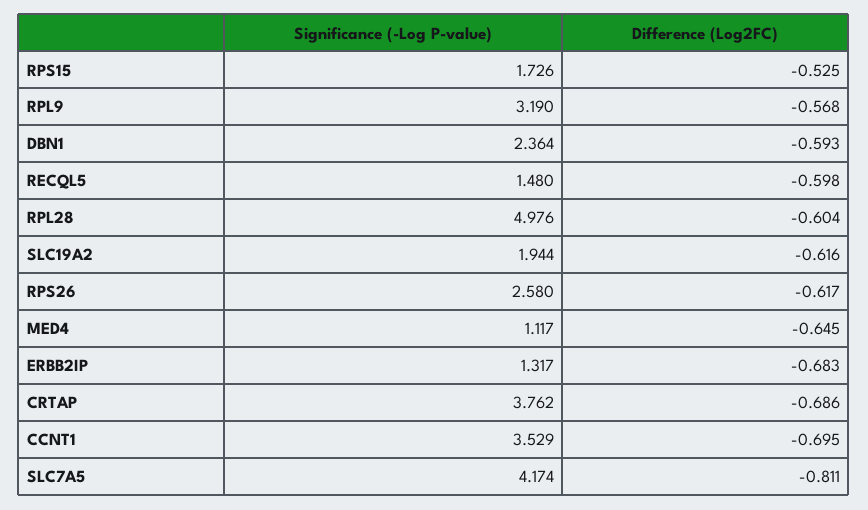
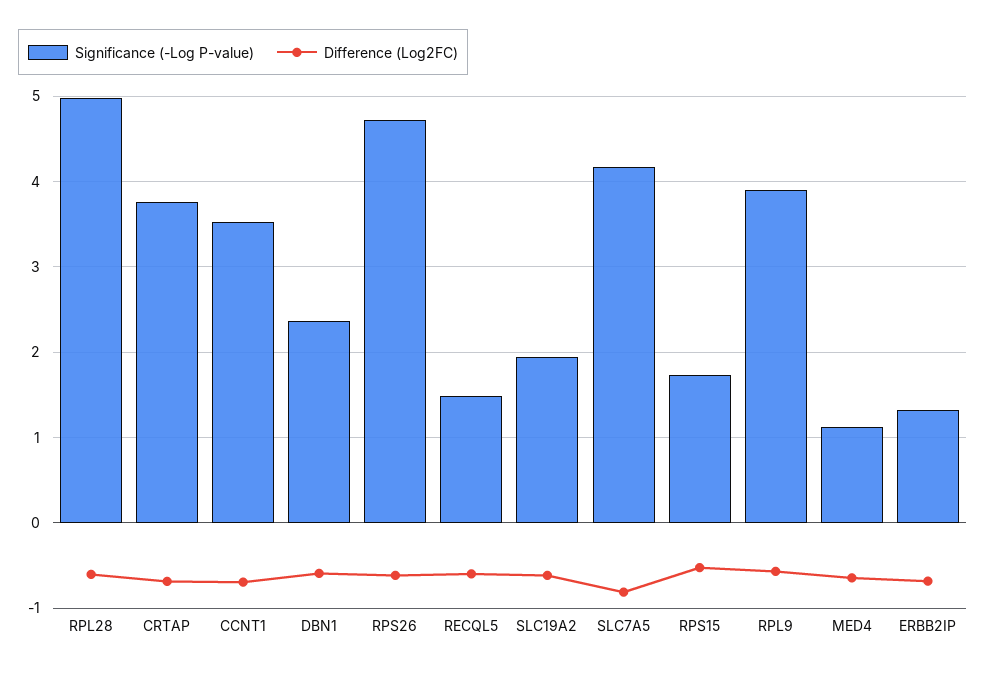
Significance (-Log P-value), RPL9: 3.19 -> 3.9
Significance (-Log P-value), RPS26: 2.58 -> 4.7

